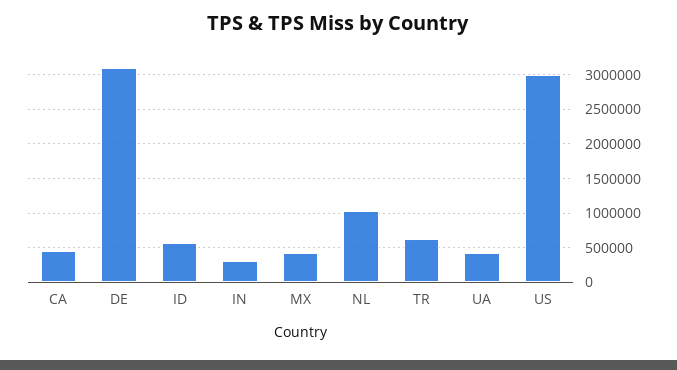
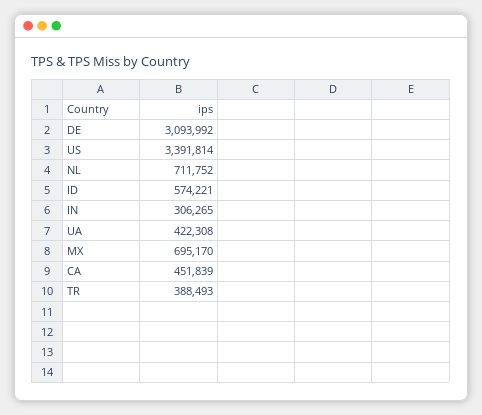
MX: 400000 -> 695170
NL: 1000000 -> 711752
TR: 600000 -> 388493
US: 3000000 -> 3391814

